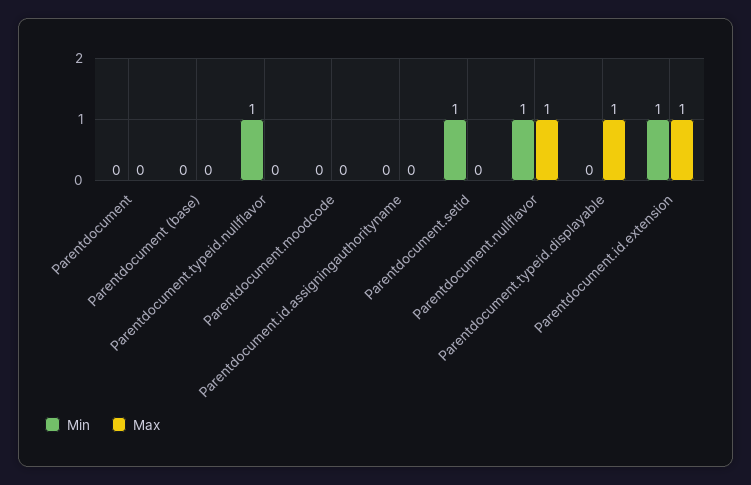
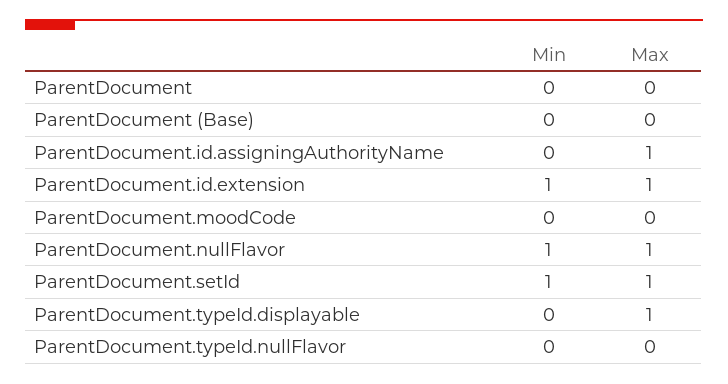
Min, Parentdocument.typeid.nullflavor: 1 -> 0
Max, Parentdocument.id.assigningauthorityname: 0 -> 1
Max, Parentdocument.setid: 0 -> 1

